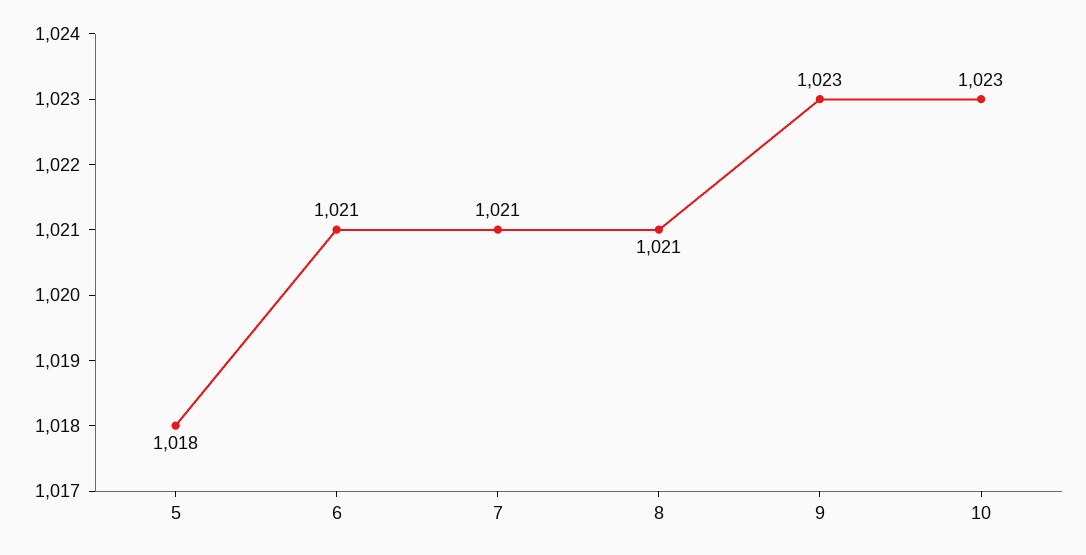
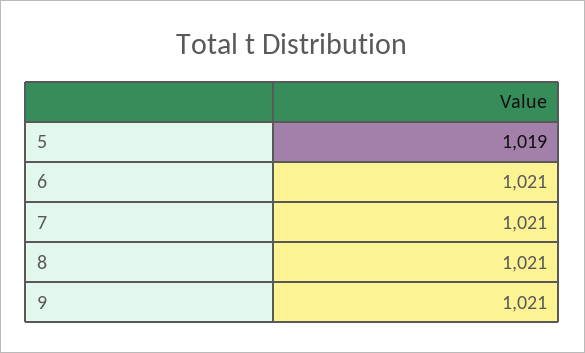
5: 1018 -> 1019
9: 1023 -> 1021
10: 1023 -> none

